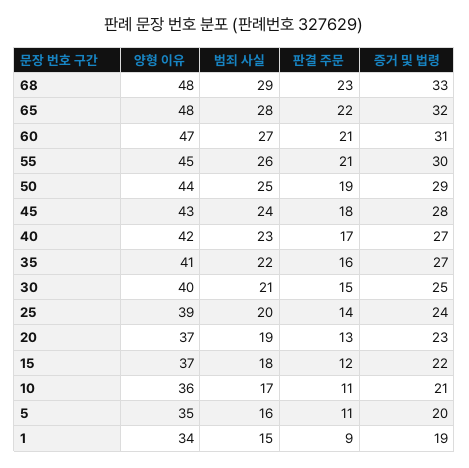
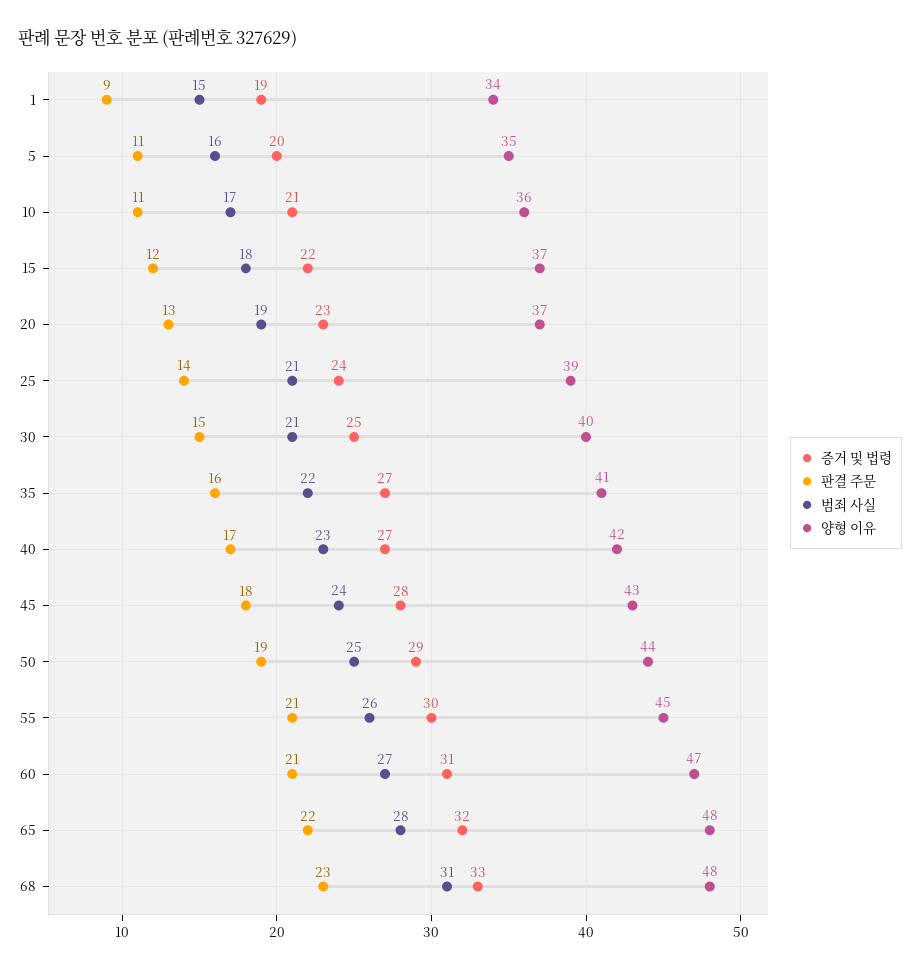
범죄 사실, 68: 29 -> 31
범죄 사실, 25: 20 -> 21

